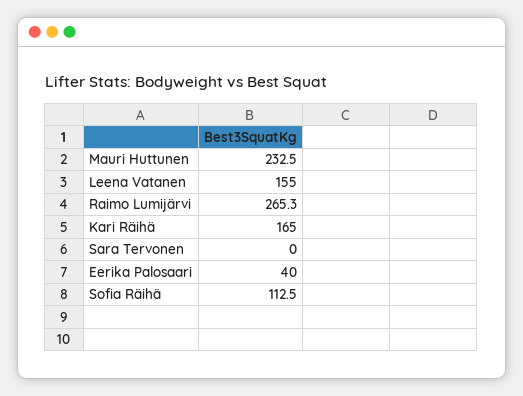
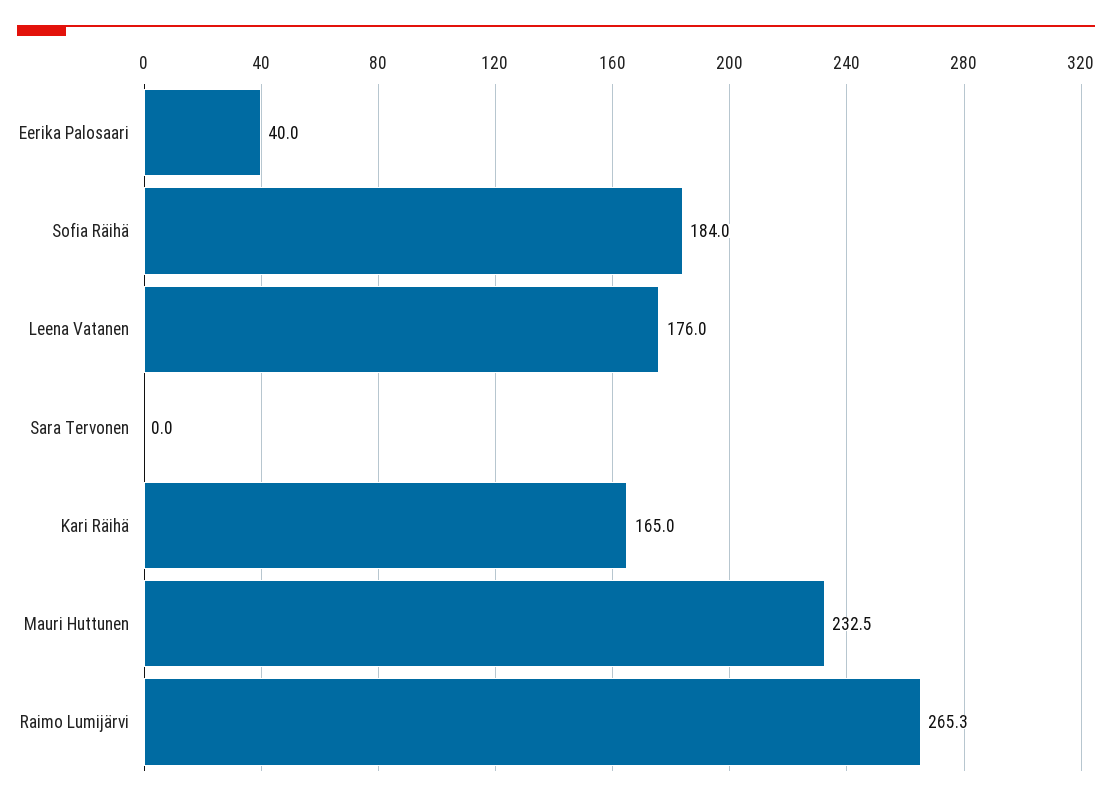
Leena Vatanen: 155 -> 176
Sofia Räihä: 112.5 -> 184

